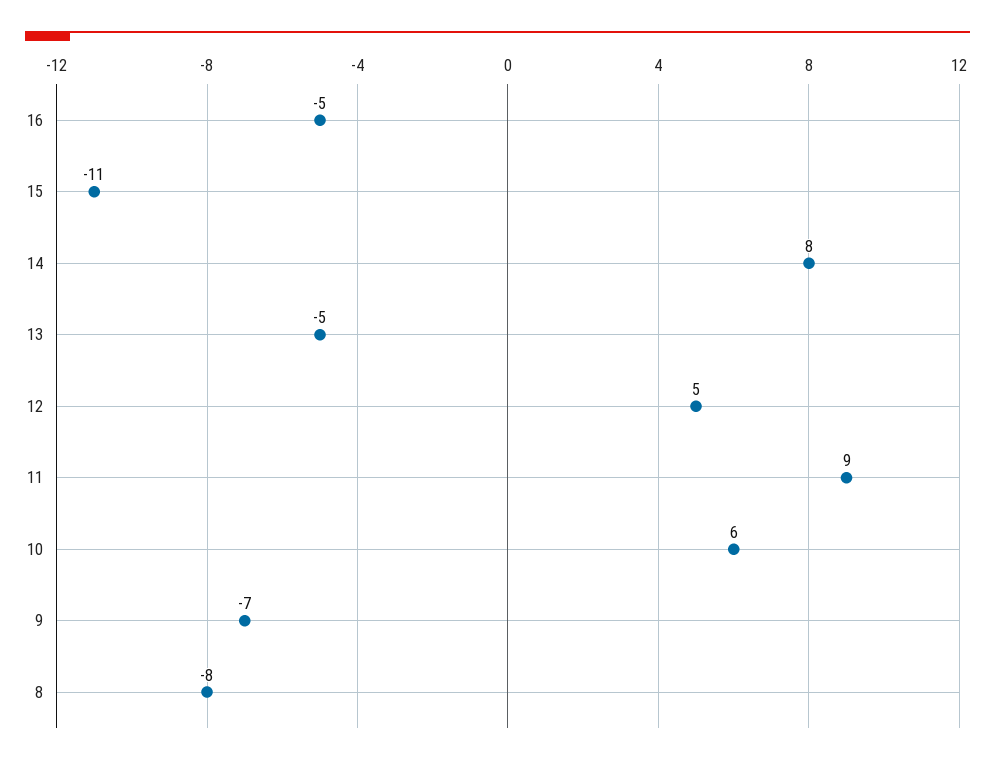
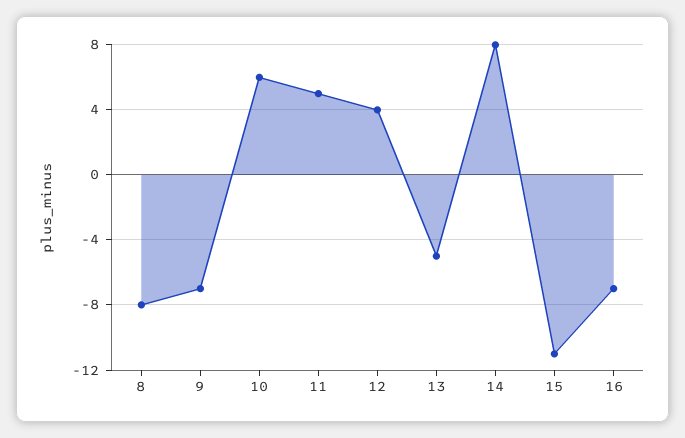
16: -5 -> -7
12: 5 -> 4
11: 9 -> 5

